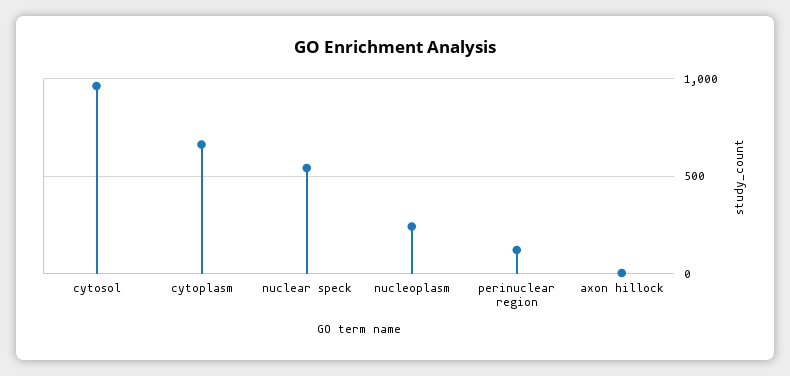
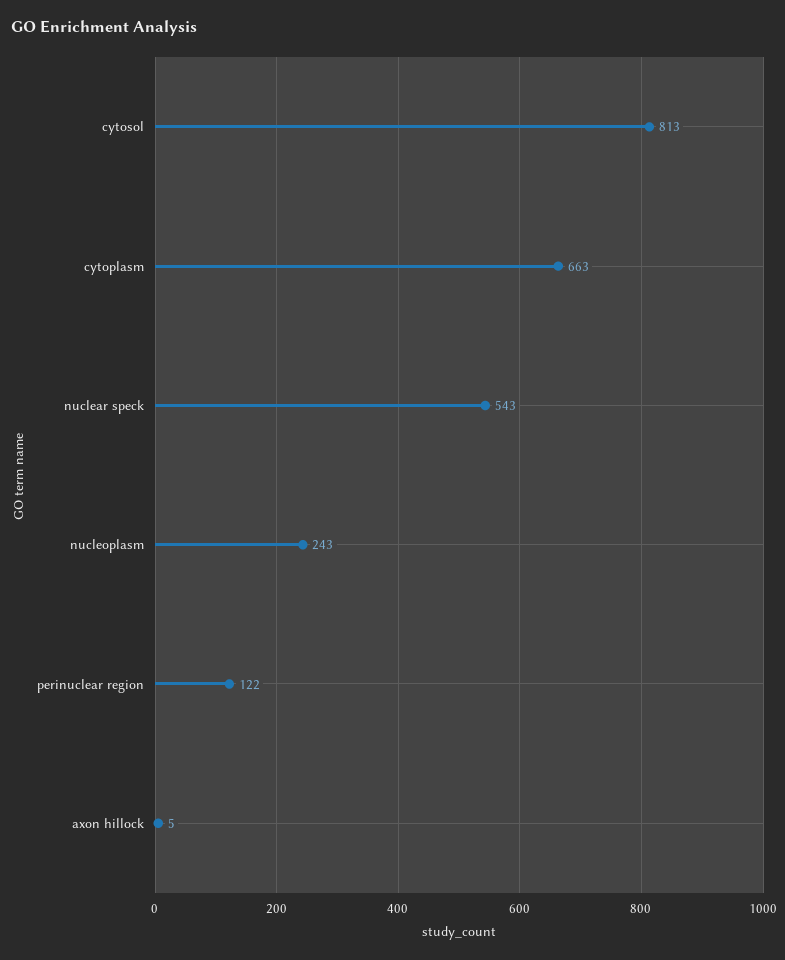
cytosol: 950 -> 813

